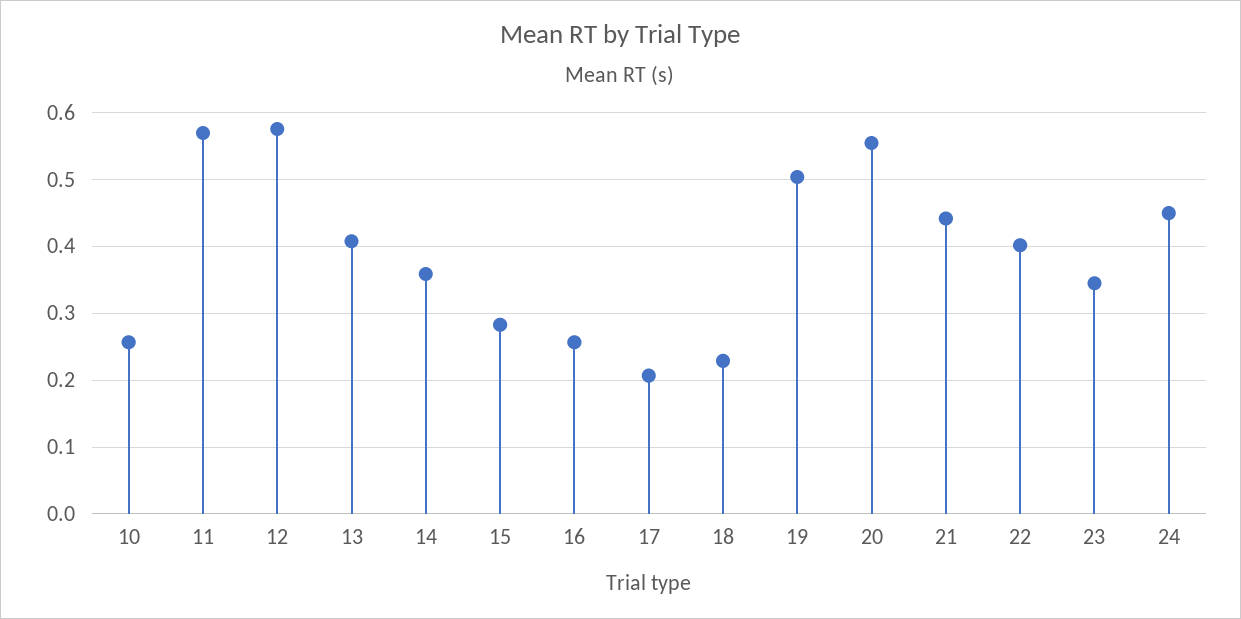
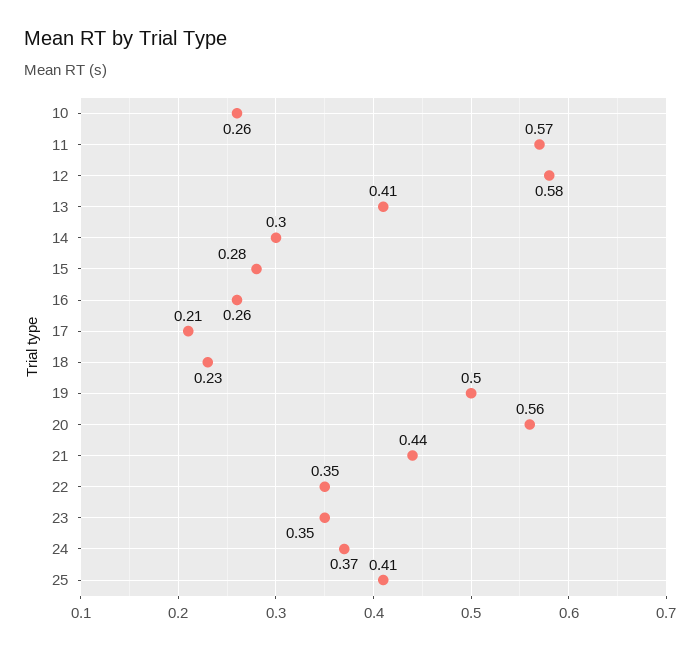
14: 0.36 -> 0.3
22: 0.4 -> 0.35
24: 0.45 -> 0.37
25: none -> 0.41

